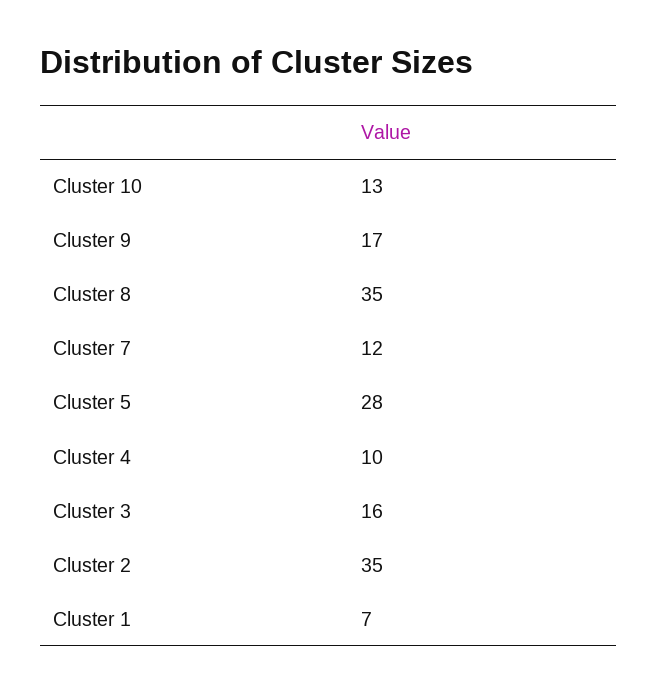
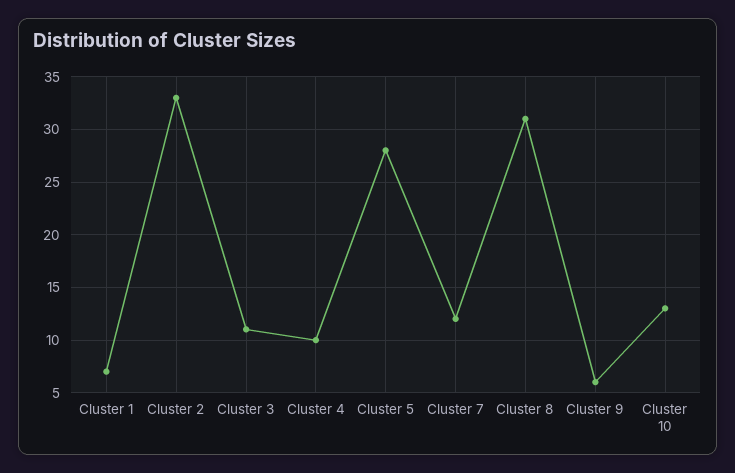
Cluster 9: 17 -> 6
Cluster 8: 35 -> 31
Cluster 3: 16 -> 11
Cluster 2: 35 -> 33

